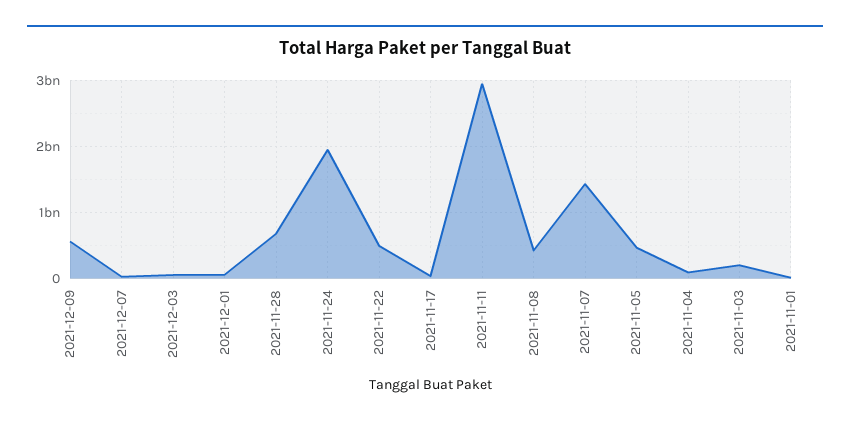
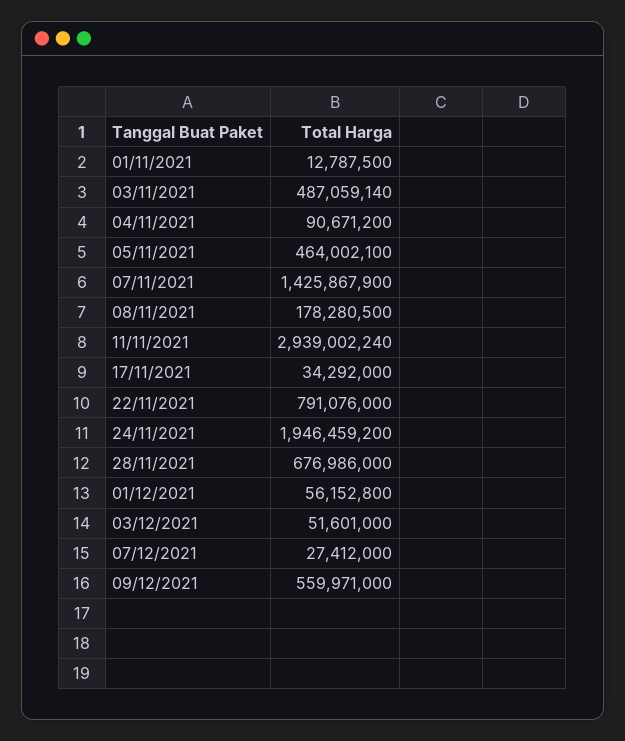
2021-11-22: 500000000 -> 791076000
2021-11-08: 400000000 -> 178280500
2021-11-03: 200000000 -> 487059140

